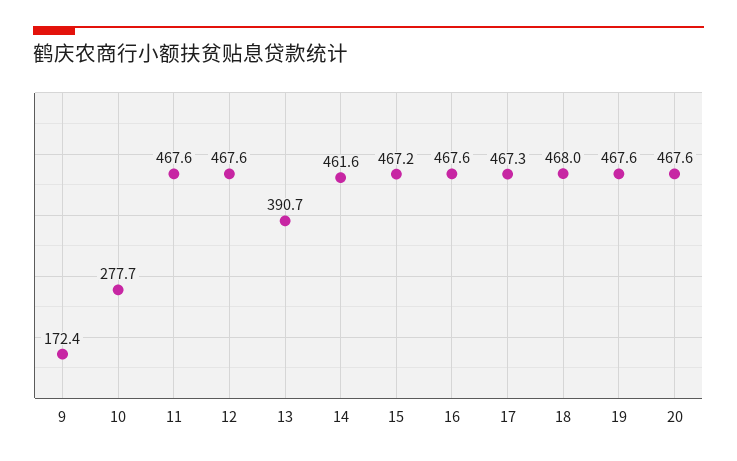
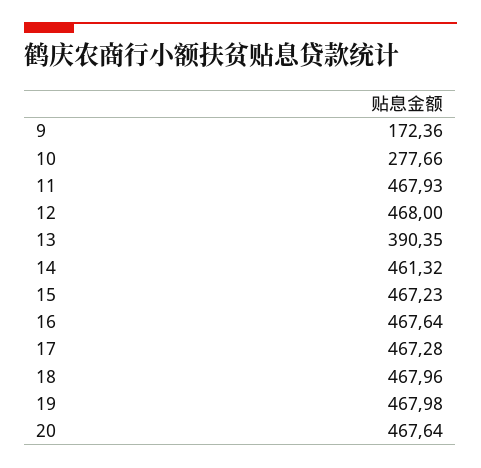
11: 467.6 -> 467.93
12: 467.6 -> 468
13: 390.7 -> 390.35
14: 461.6 -> 461.32
19: 467.6 -> 467.98

